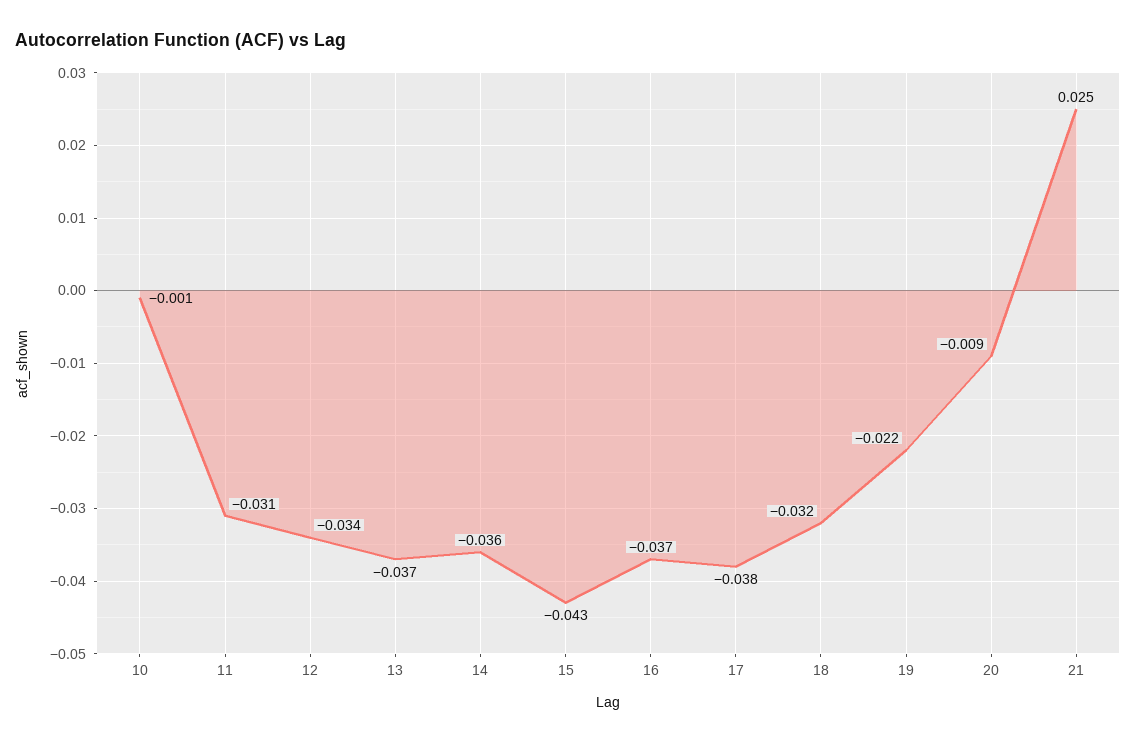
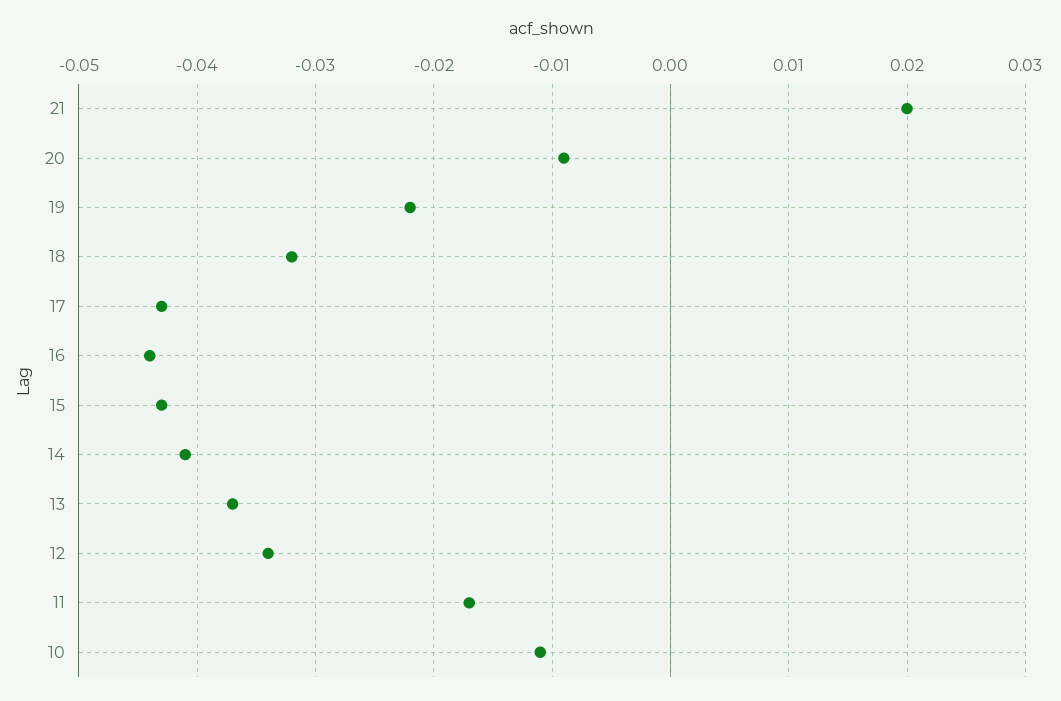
10: -0.001 -> -0.011
11: -0.031 -> -0.017
14: -0.036 -> -0.041
16: -0.037 -> -0.044
17: -0.038 -> -0.043
21: 0.025 -> 0.02

